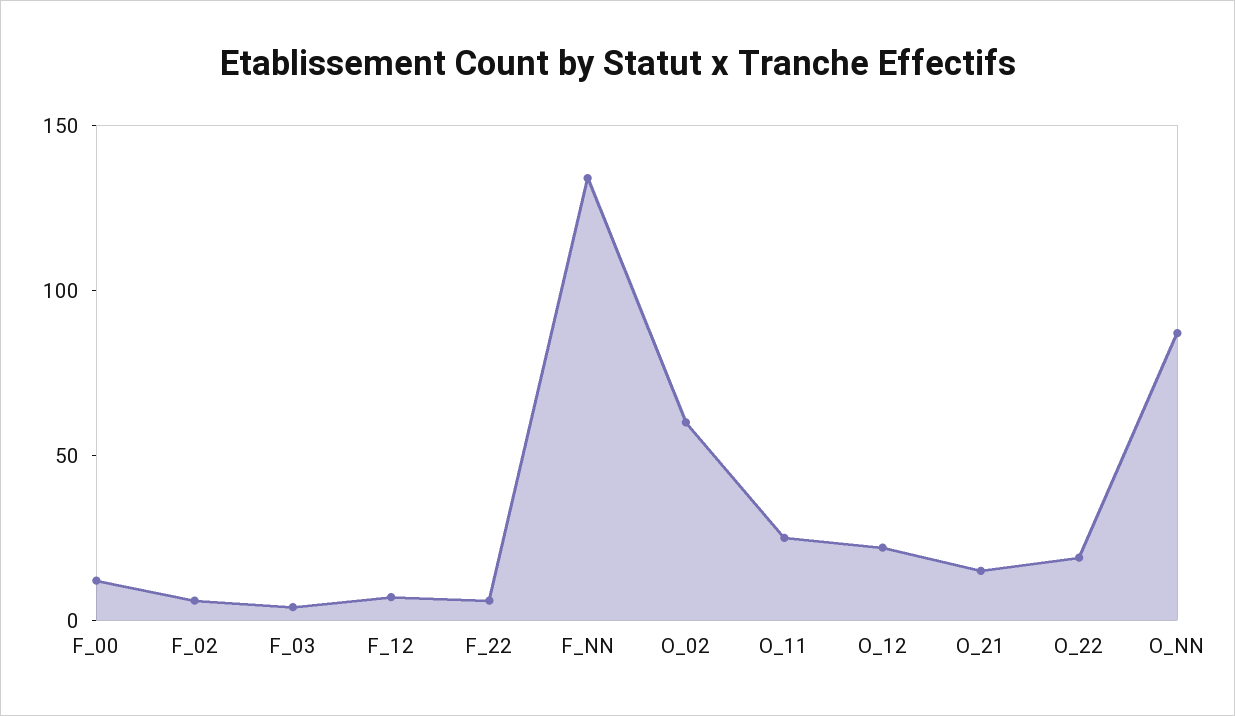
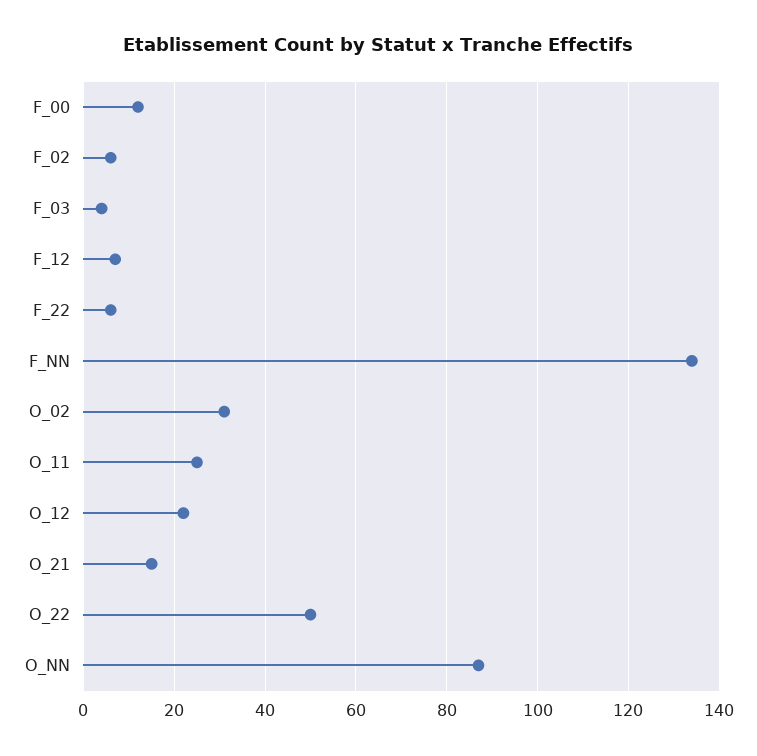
O_02: 60 -> 30
O_22: 20 -> 50

